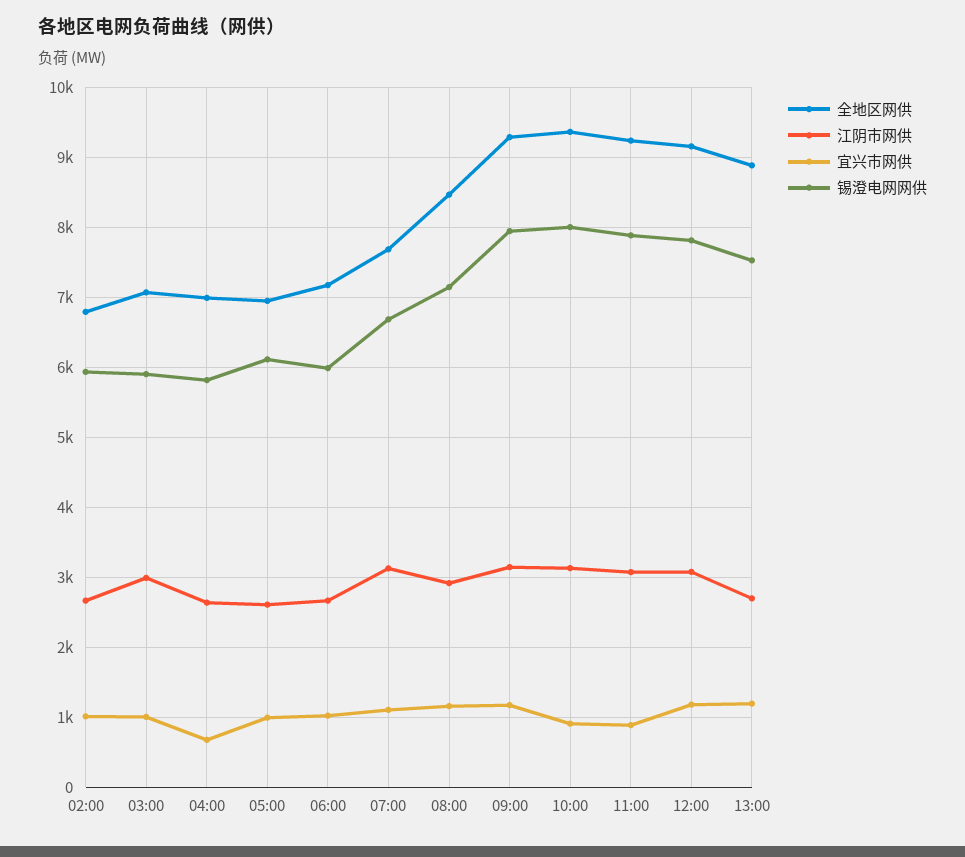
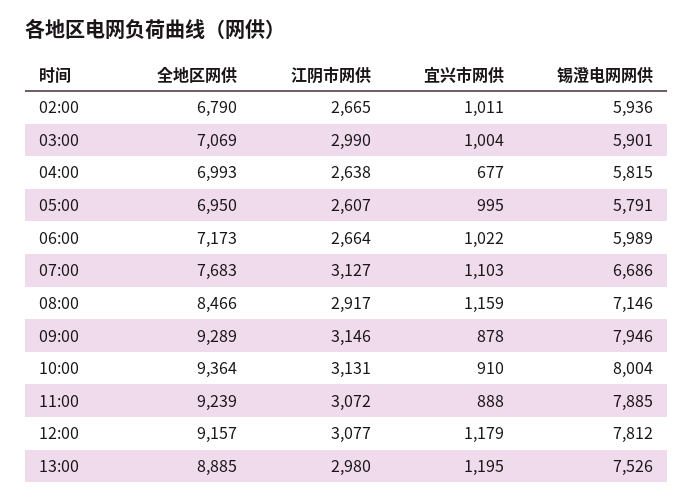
锡澄电网网供, 05:00: 6100 -> 5791
宜兴市网供, 09:00: 1200 -> 878
江阴市网供, 13:00: 2700 -> 2980

